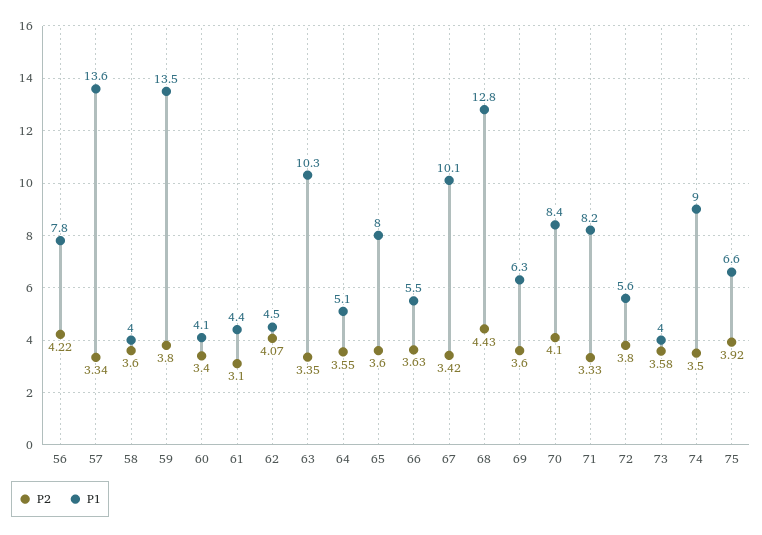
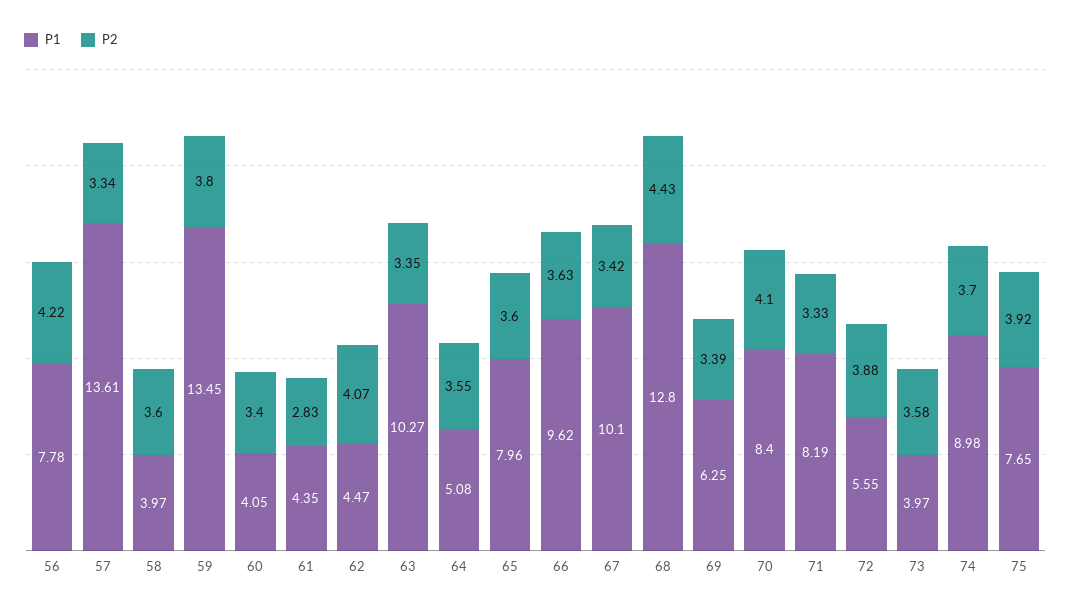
P2, 61: 3.1 -> 2.83
P1, 66: 5.5 -> 9.62
P2, 69: 3.6 -> 3.39
P2, 72: 3.8 -> 3.88
P2, 74: 3.5 -> 3.7
P1, 75: 6.6 -> 7.65

